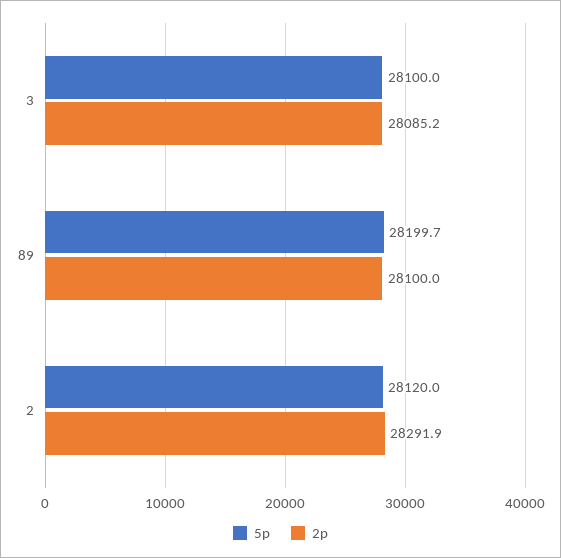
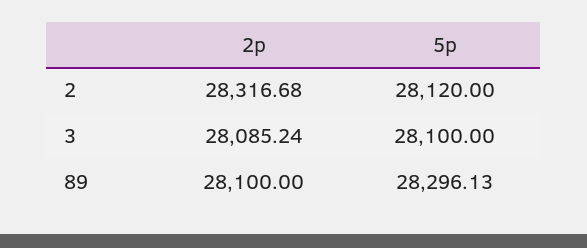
5p, 89: 28199.7 -> 28296.13
2p, 2: 28291.9 -> 28316.68

